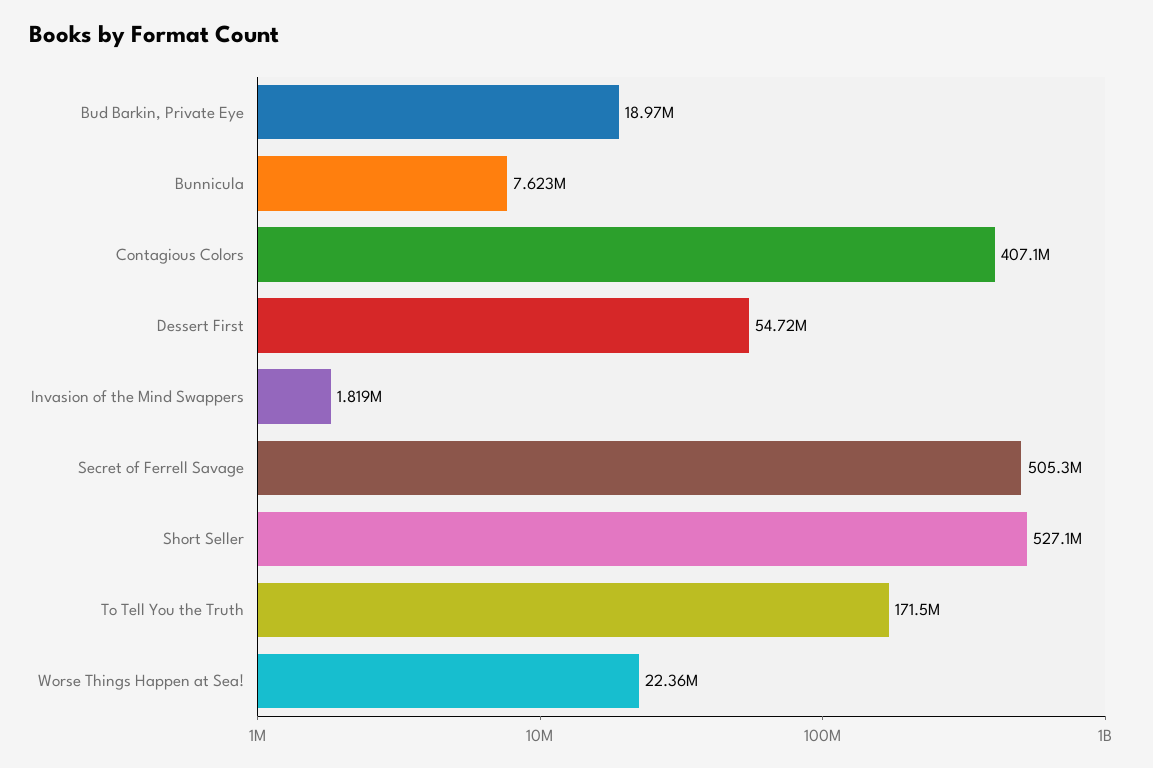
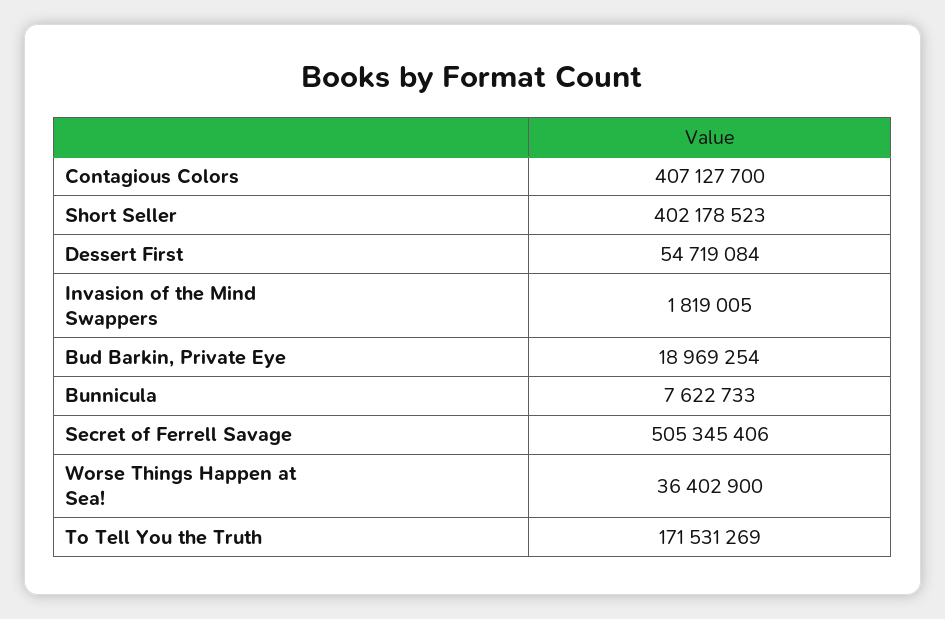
Short Seller: 527100000 -> 402178523
Worse Things Happen at Sea!: 22360000 -> 36402900

